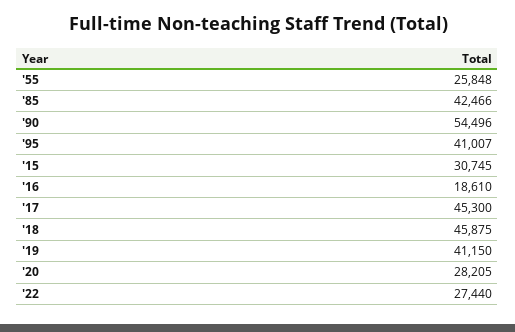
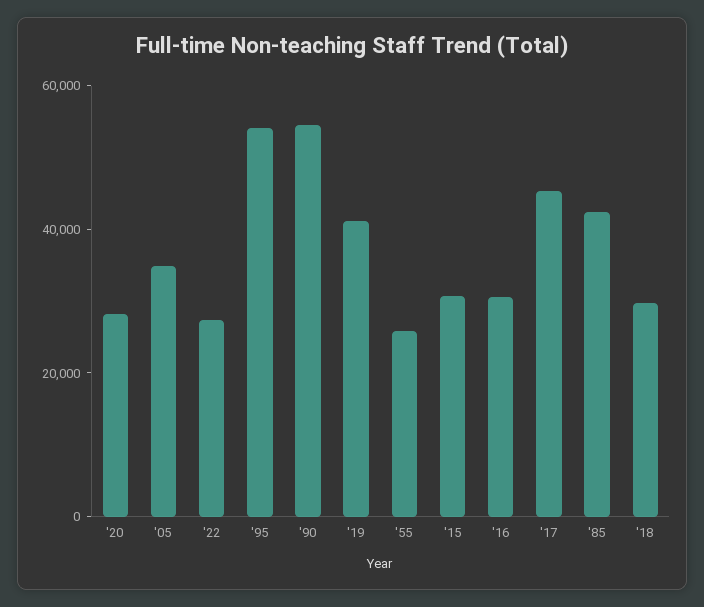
'95: 41007 -> 55000
'16: 18610 -> 30000
'18: 45875 -> 30000
'05: none -> 35000

